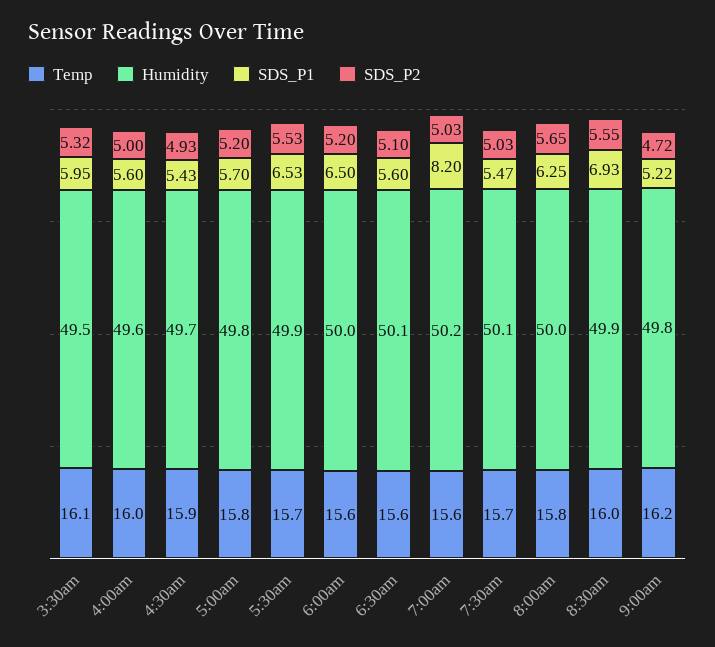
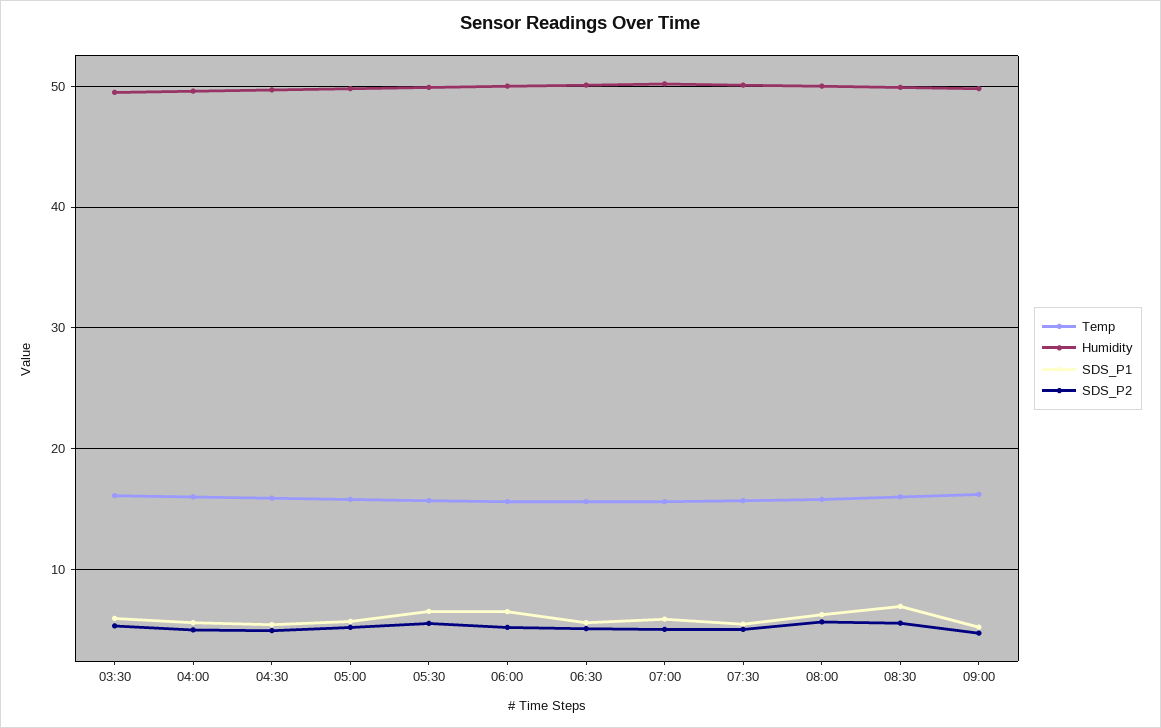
SDS_P1, 7:00am: 8.2 -> 6

